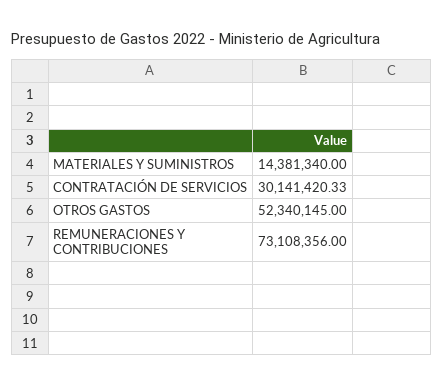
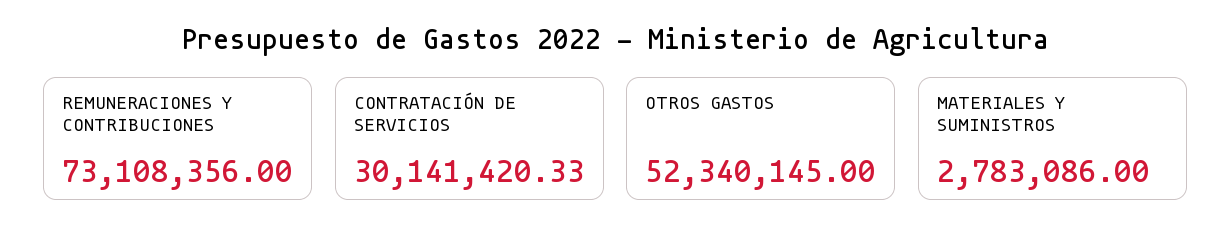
MATERIALES Y SUMINISTROS: 14381340 -> 2783086

